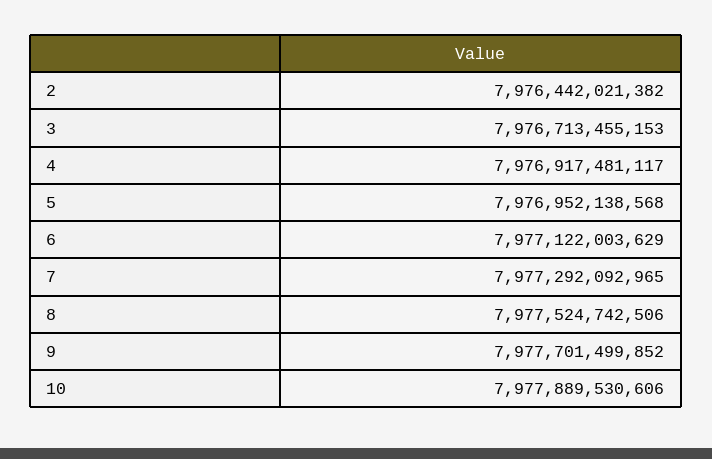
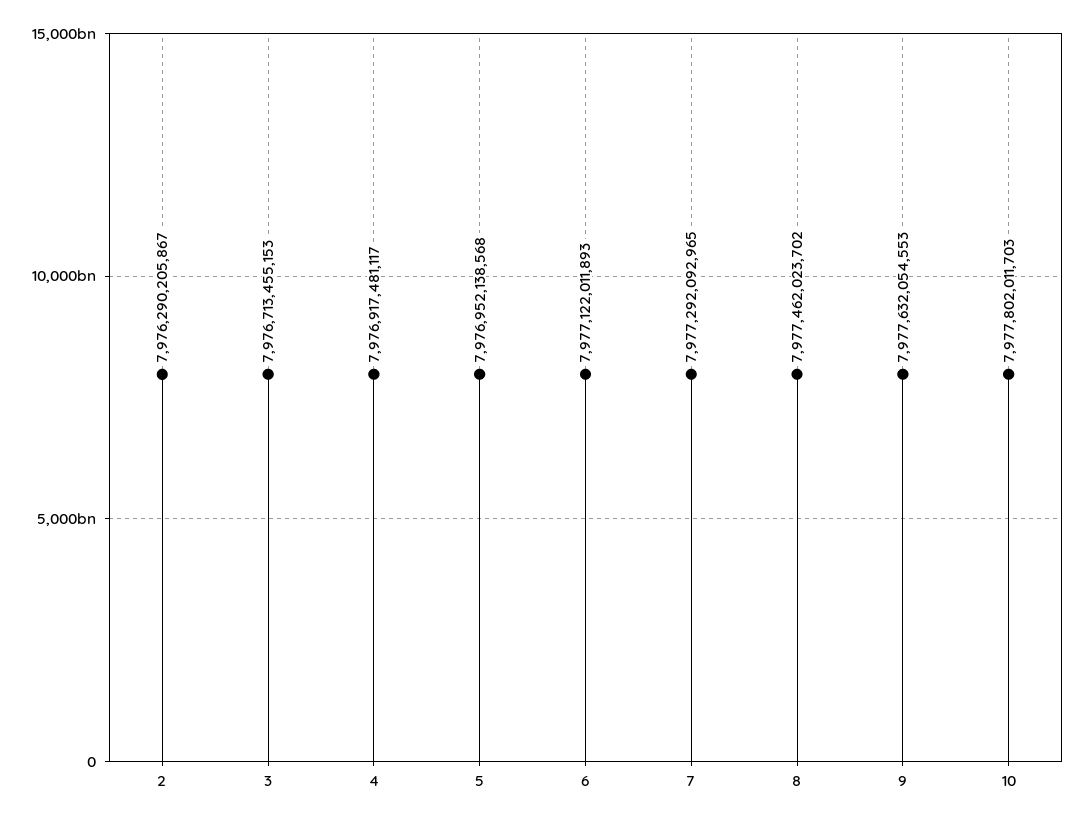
2: 7976442021382 -> 7976290205867
6: 7977122003629 -> 7977122011893
8: 7977524742506 -> 7977462023702
9: 7977701499852 -> 7977632054553
10: 7977889530606 -> 7977802011703

